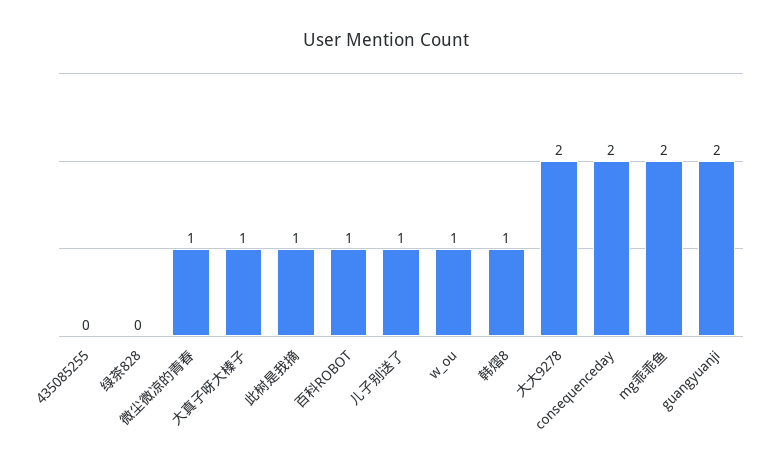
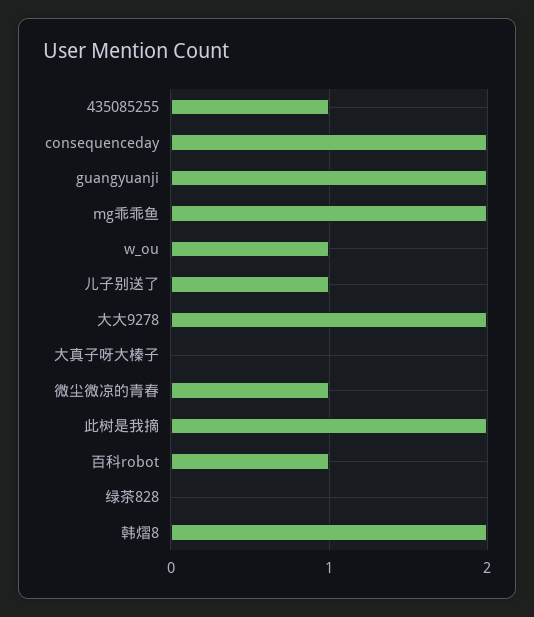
435085255: 0 -> 1
大真子呀大榛子: 1 -> 0
此树是我摘: 1 -> 2
韩熠8: 1 -> 2

